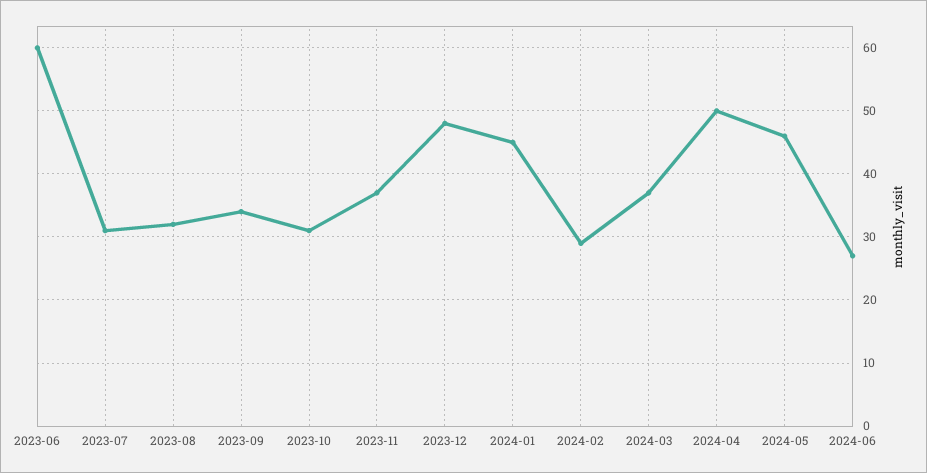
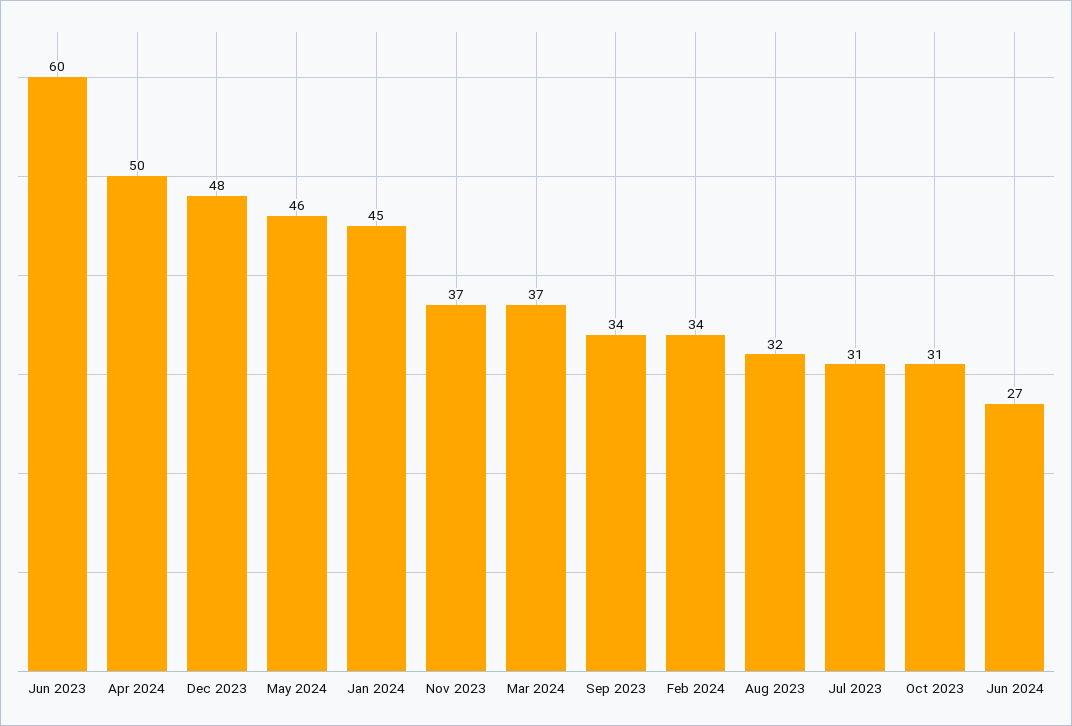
2024-02: 29 -> 34

